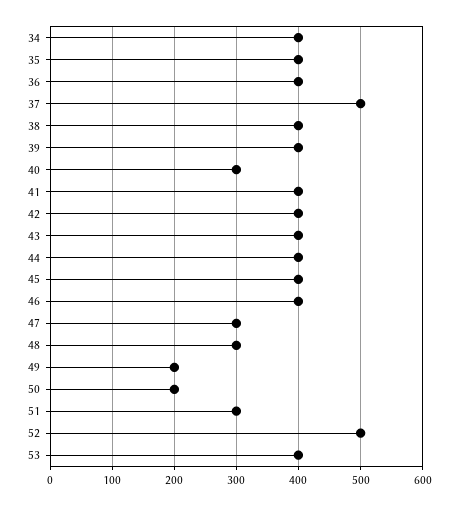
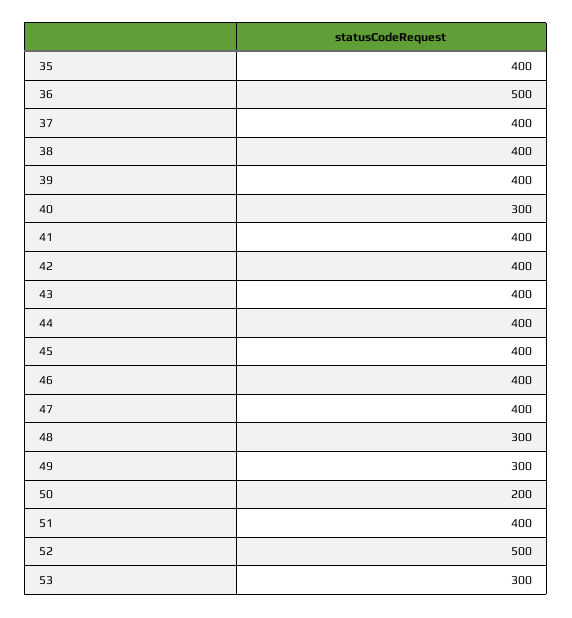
34: 400 -> none
36: 400 -> 500
37: 500 -> 400
47: 300 -> 400
49: 200 -> 300
51: 300 -> 400
53: 400 -> 300

